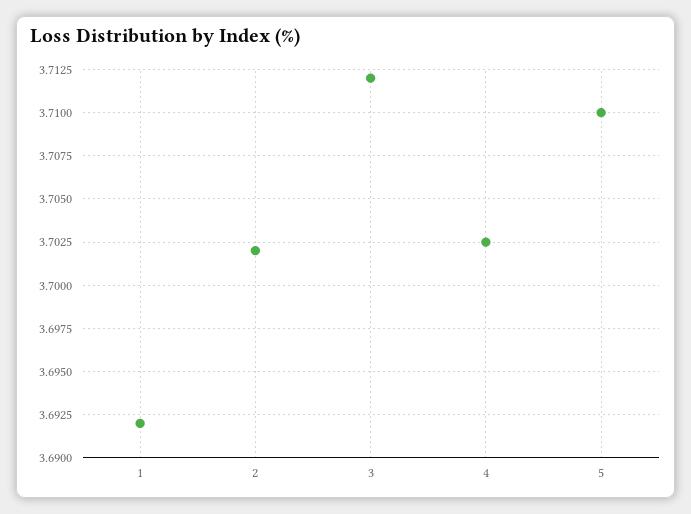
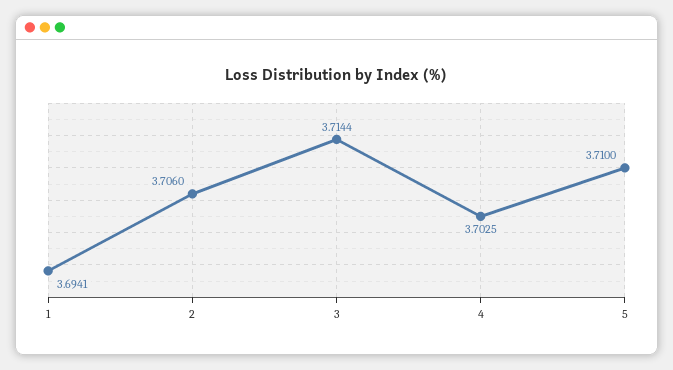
1: 3.692 -> 3.6941
2: 3.702 -> 3.706
3: 3.712 -> 3.7144

